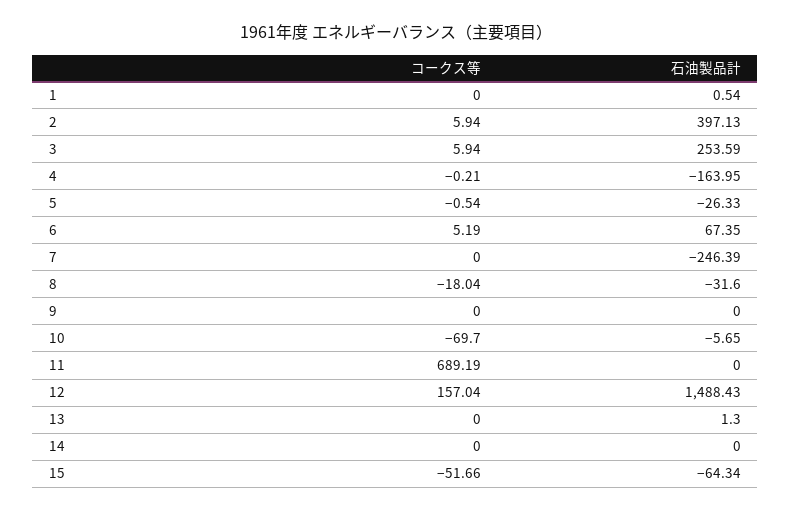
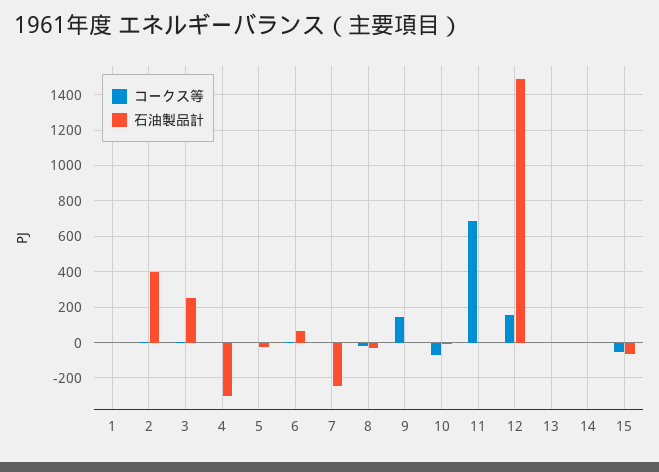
石油製品計, 4: -163.95 -> -300
コークス等, 9: 0 -> 150

